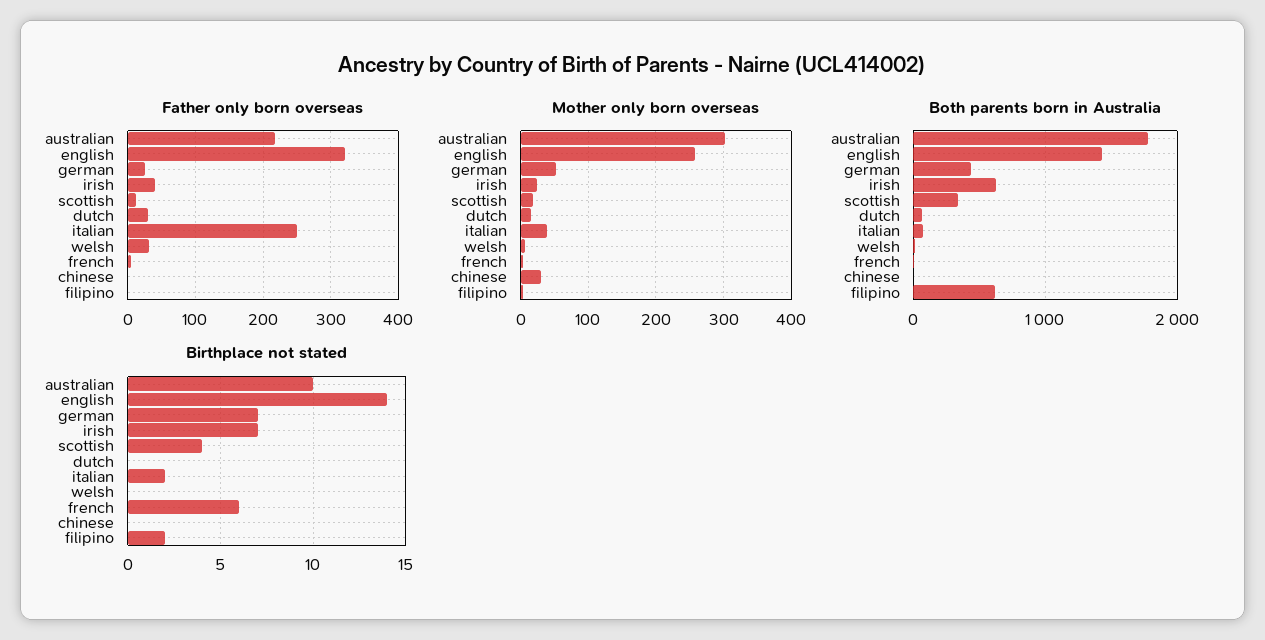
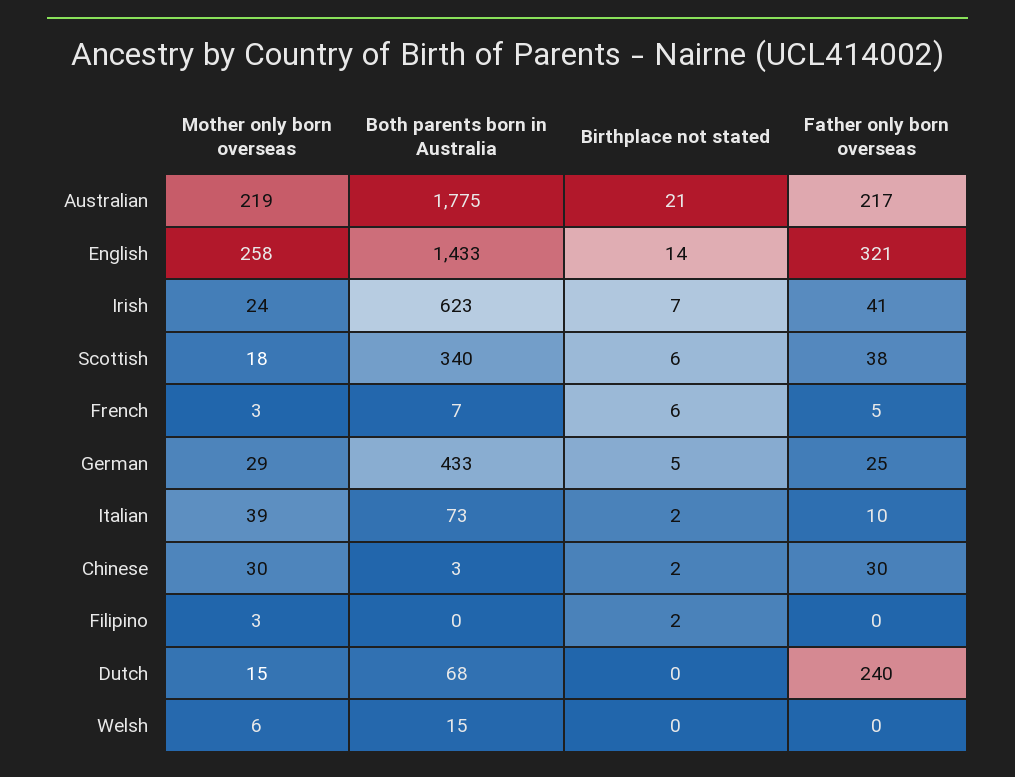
Father only born overseas, scottish: 10 -> 38
Father only born overseas, dutch: 30 -> 240
Father only born overseas, italian: 250 -> 10
Father only born overseas, welsh: 30 -> 0
Father only born overseas, chinese: 0 -> 30
Mother only born overseas, australian: 300 -> 219
Mother only born overseas, german: 50 -> 29
Both parents born in Australia, filipino: 600 -> 0
Birthplace not stated, australian: 10 -> 21
Birthplace not stated, german: 7 -> 5
Birthplace not stated, scottish: 4 -> 6
Birthplace not stated, chinese: 0 -> 2

